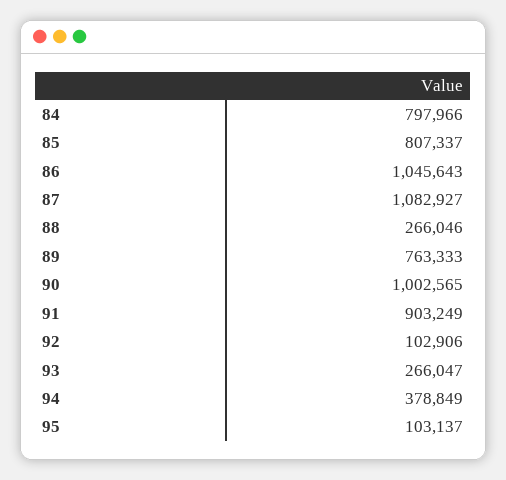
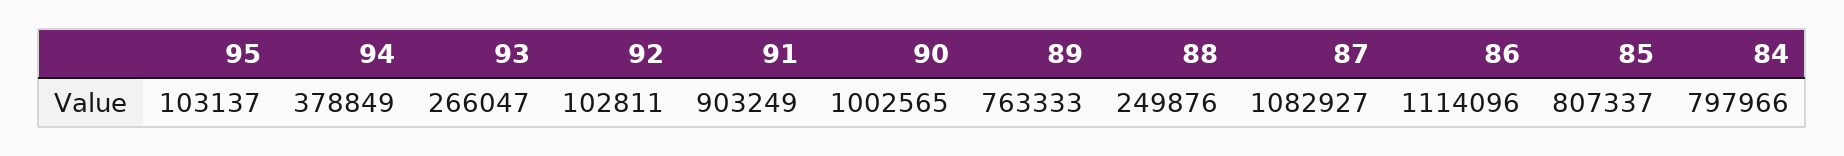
86: 1045643 -> 1114096
88: 266046 -> 249876
92: 102906 -> 102811

